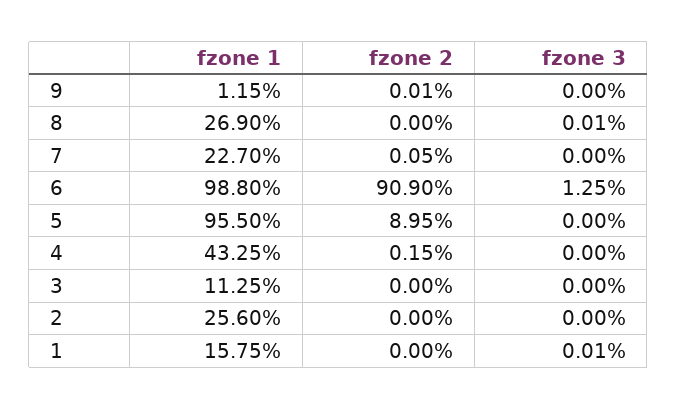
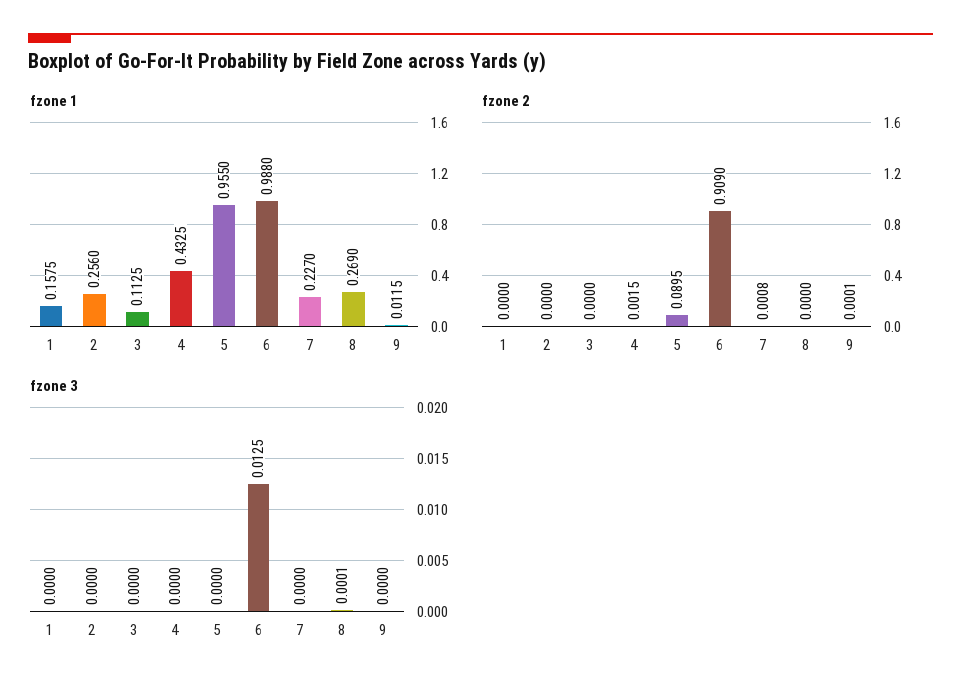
fzone 2, 7: 0.0005 -> 0.0008
fzone 3, 1: 0.0001 -> 0

